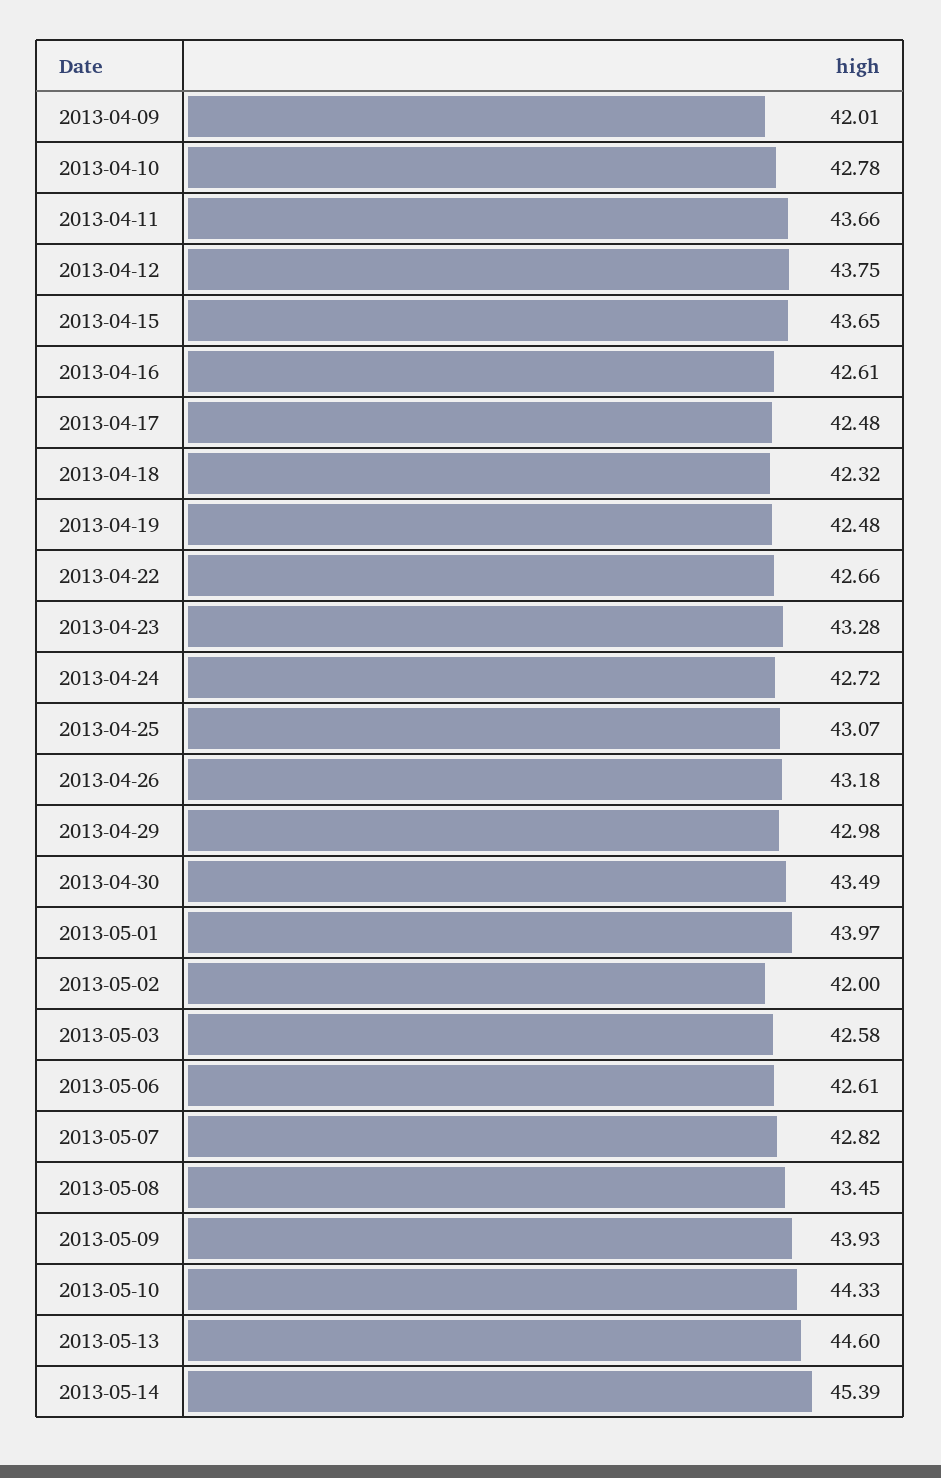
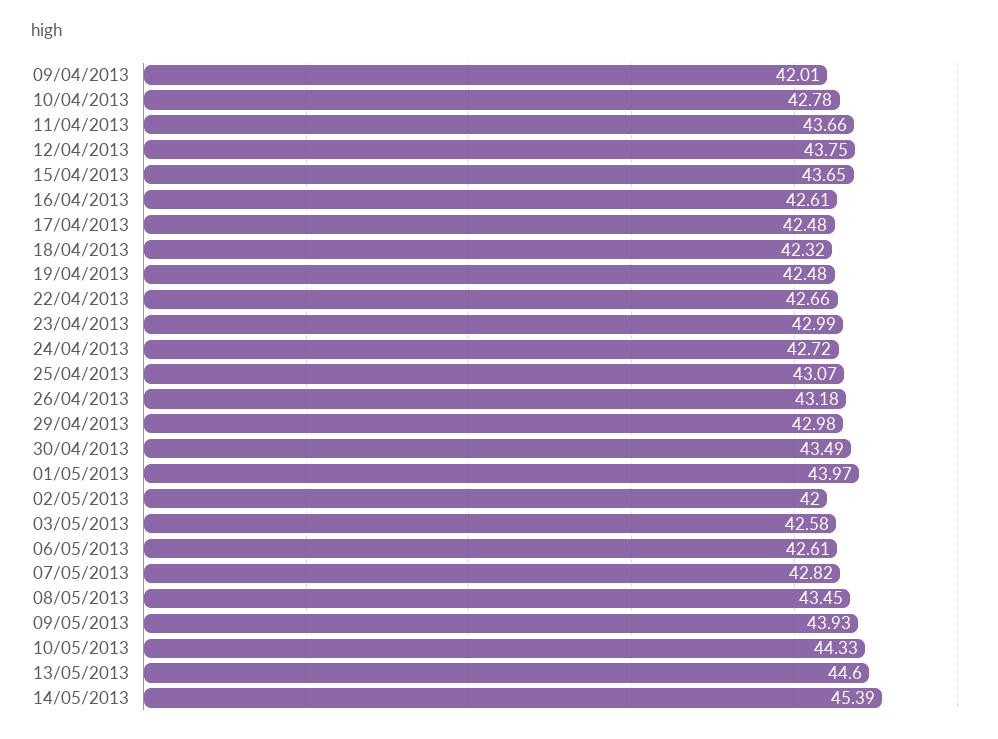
2013-04-23: 43.28 -> 42.99

